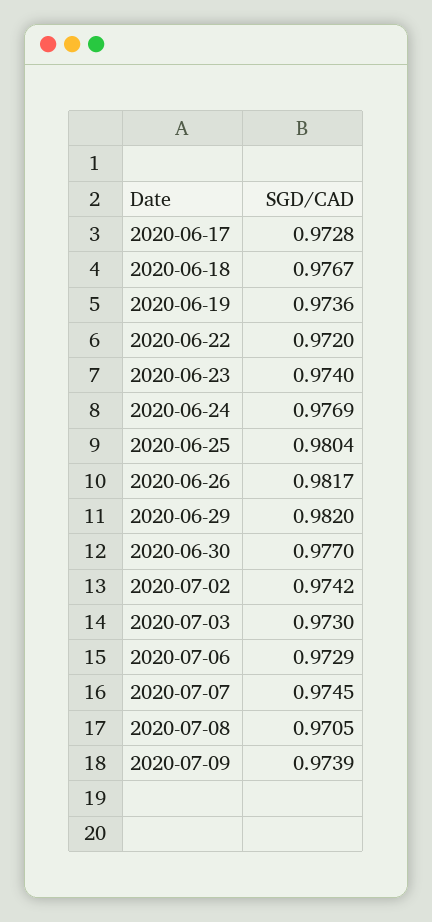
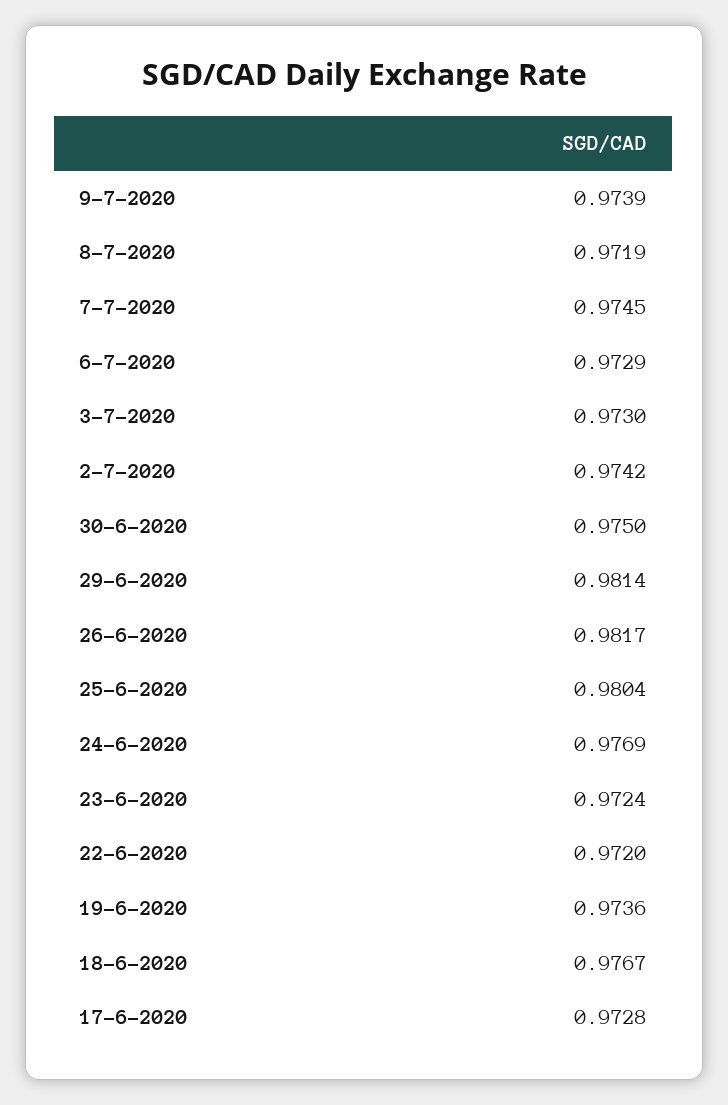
2020-06-23: 0.974 -> 0.9724
2020-06-29: 0.982 -> 0.9814
2020-06-30: 0.977 -> 0.975
2020-07-08: 0.9705 -> 0.9719

